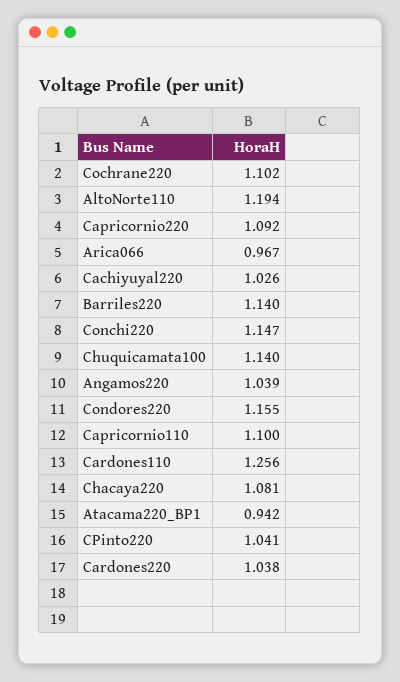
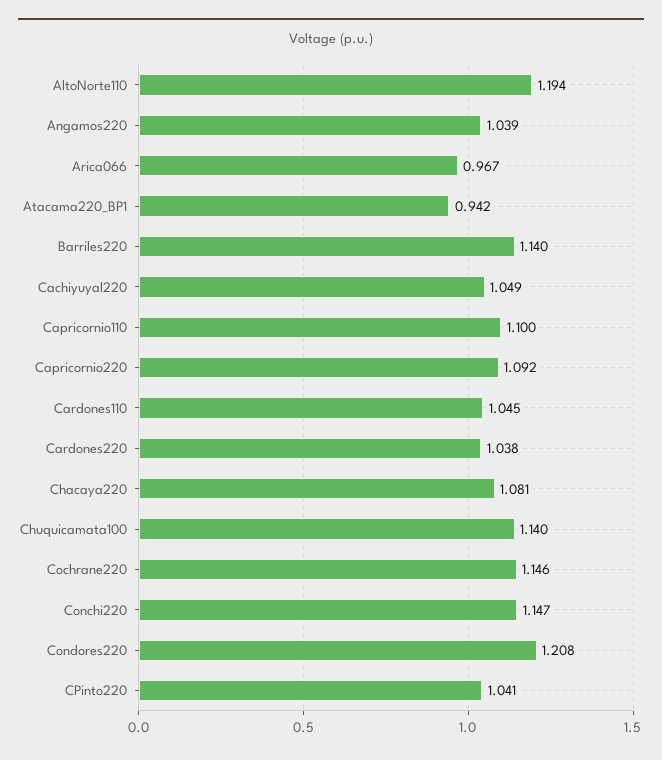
Cochrane220: 1.102 -> 1.146
Cachiyuyal220: 1.026 -> 1.049
Condores220: 1.155 -> 1.208
Cardones110: 1.256 -> 1.045

